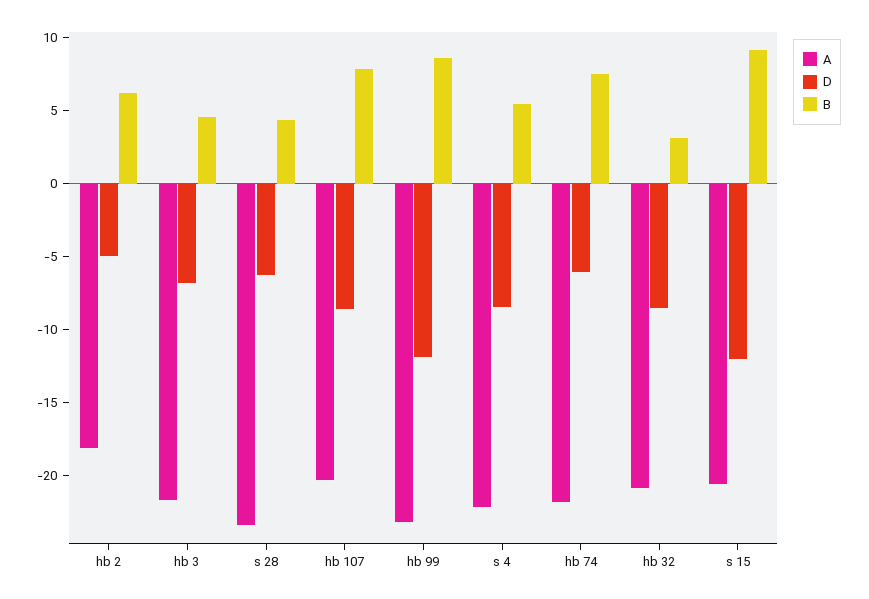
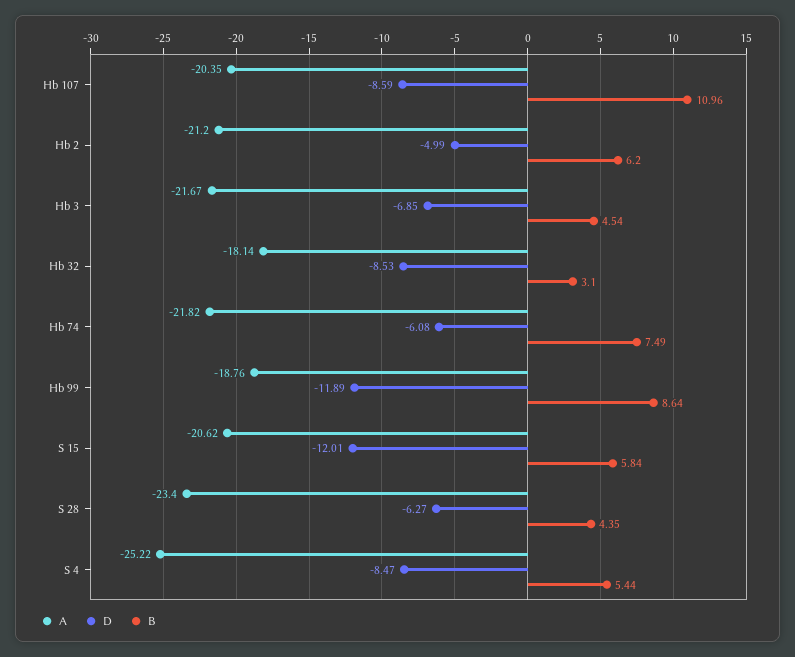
A, hb 2: -18 -> -21.2
B, hb 107: 8 -> 10.96
A, hb 99: -23 -> -18.76
A, s 4: -22 -> -25.22
A, hb 32: -21 -> -18.14
B, s 15: 9 -> 5.84

